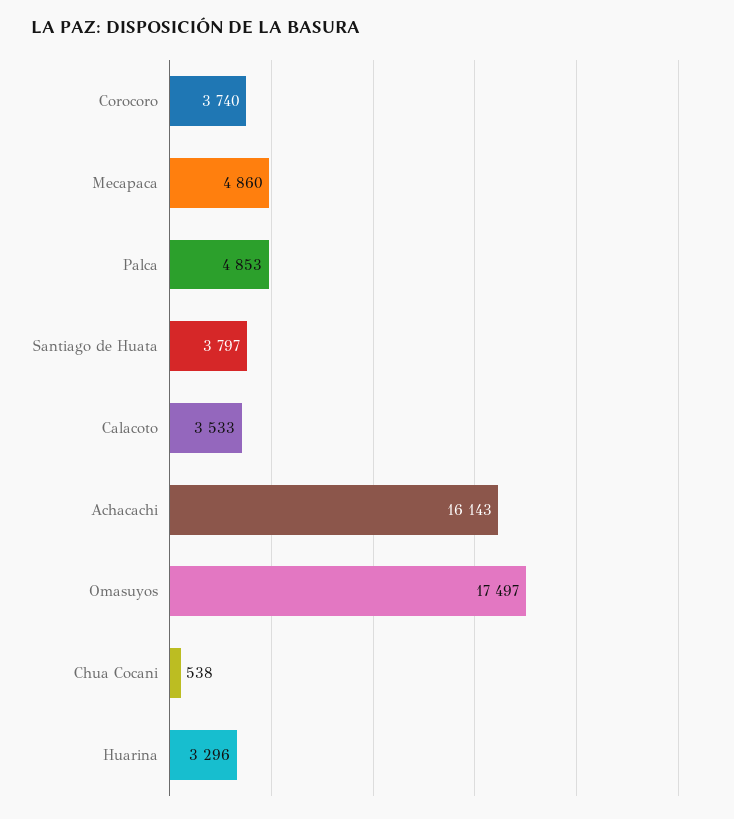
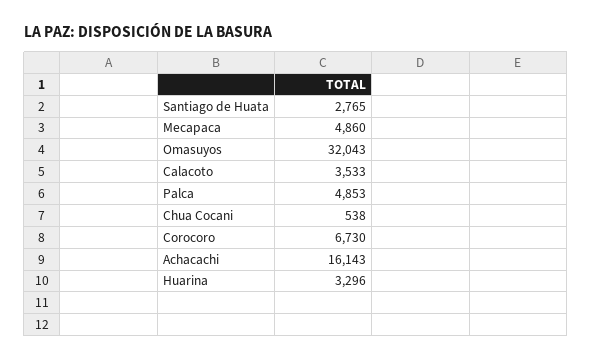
Corocoro: 3740 -> 6730
Santiago de Huata: 3797 -> 2765
Omasuyos: 17497 -> 32043

